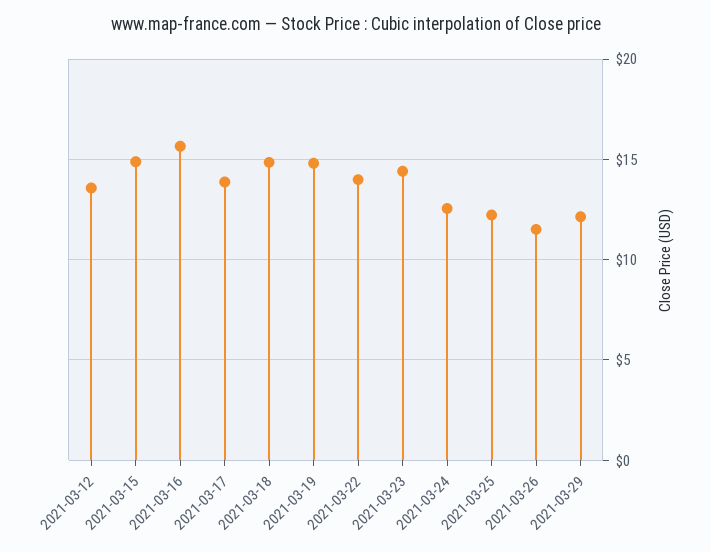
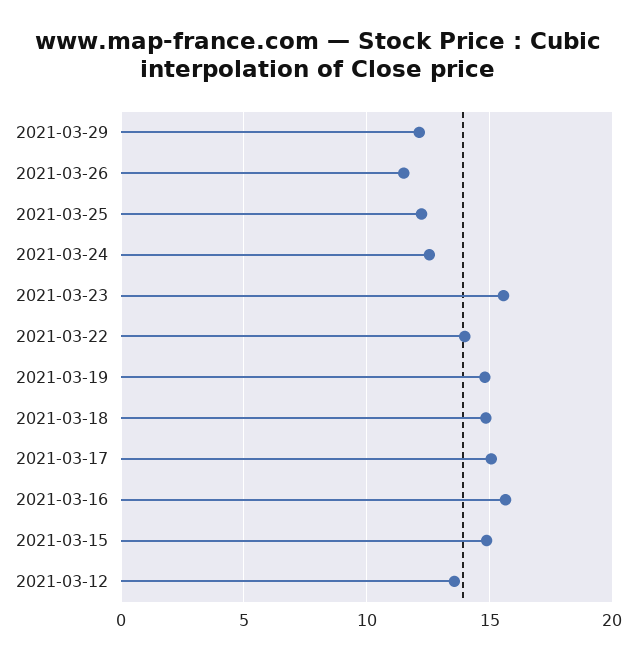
2021-03-17: 14 -> 15
2021-03-23: 14.5 -> 15.5

